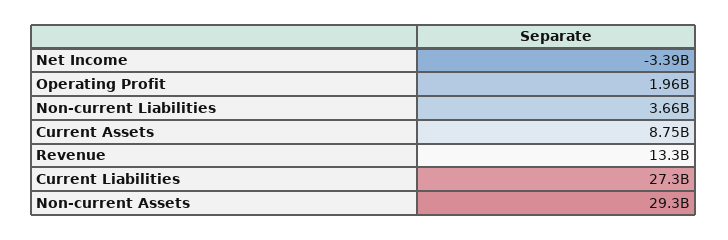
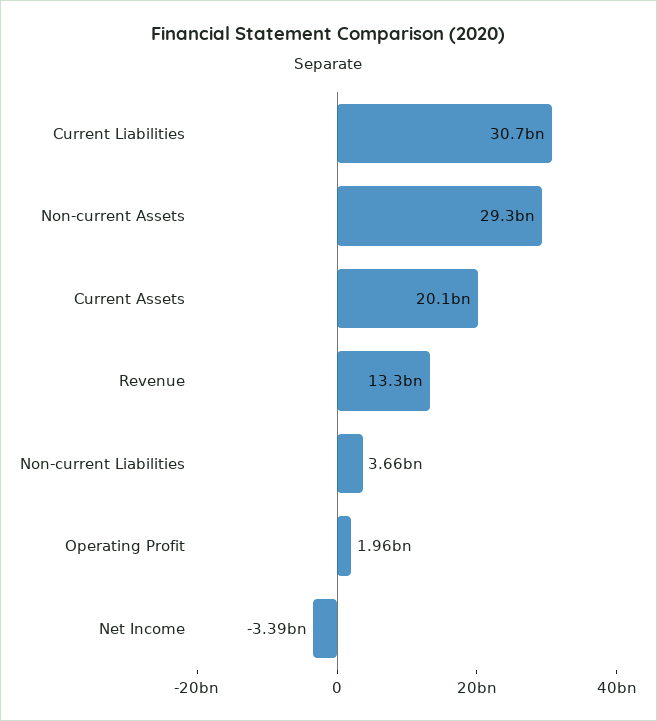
Current Assets: 8750000000 -> 20100000000
Current Liabilities: 27300000000 -> 30700000000

